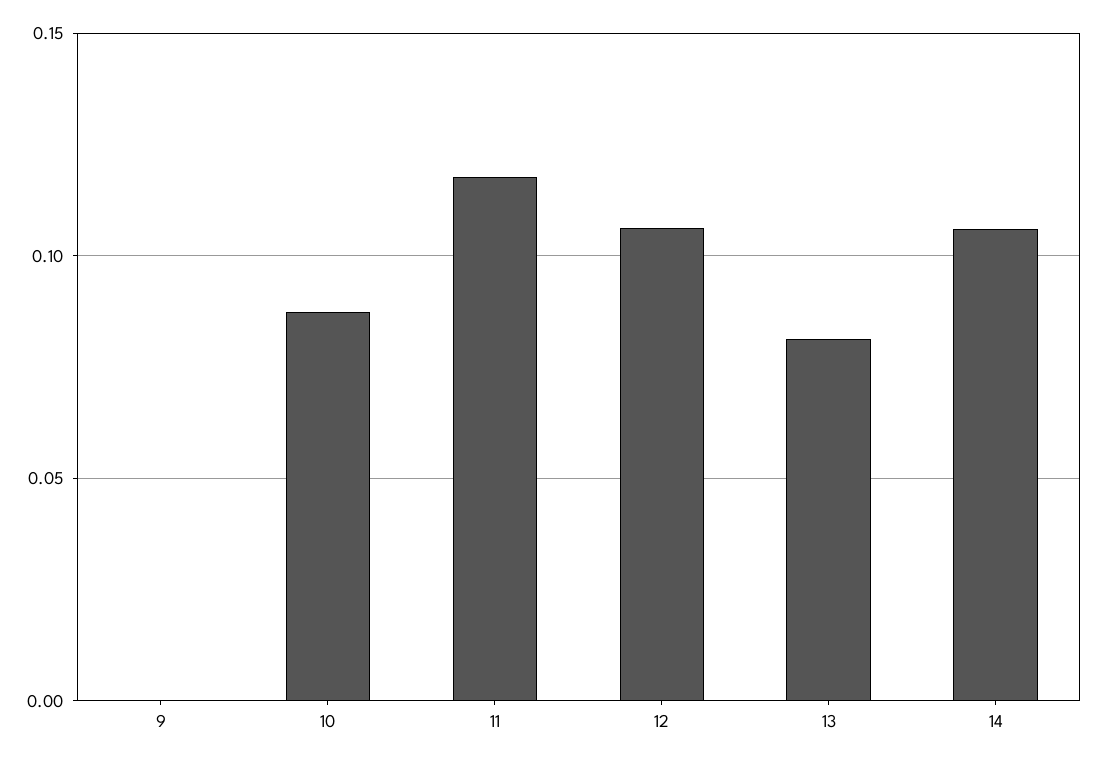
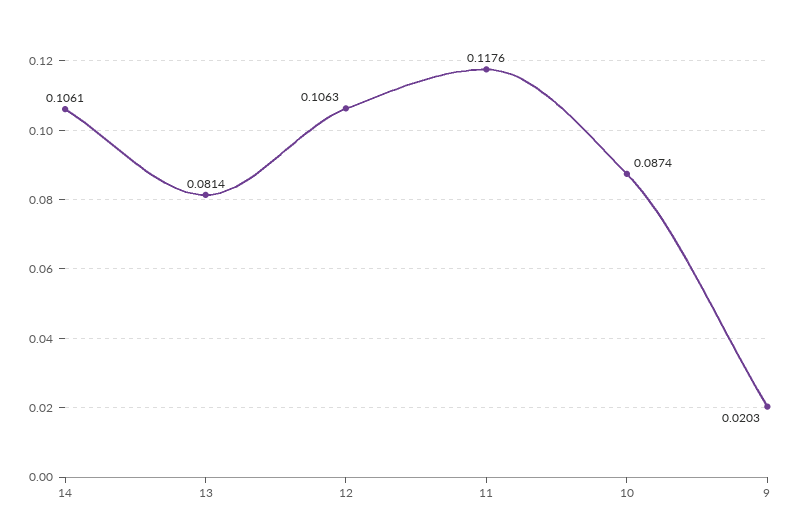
9: 0 -> 0.0203

